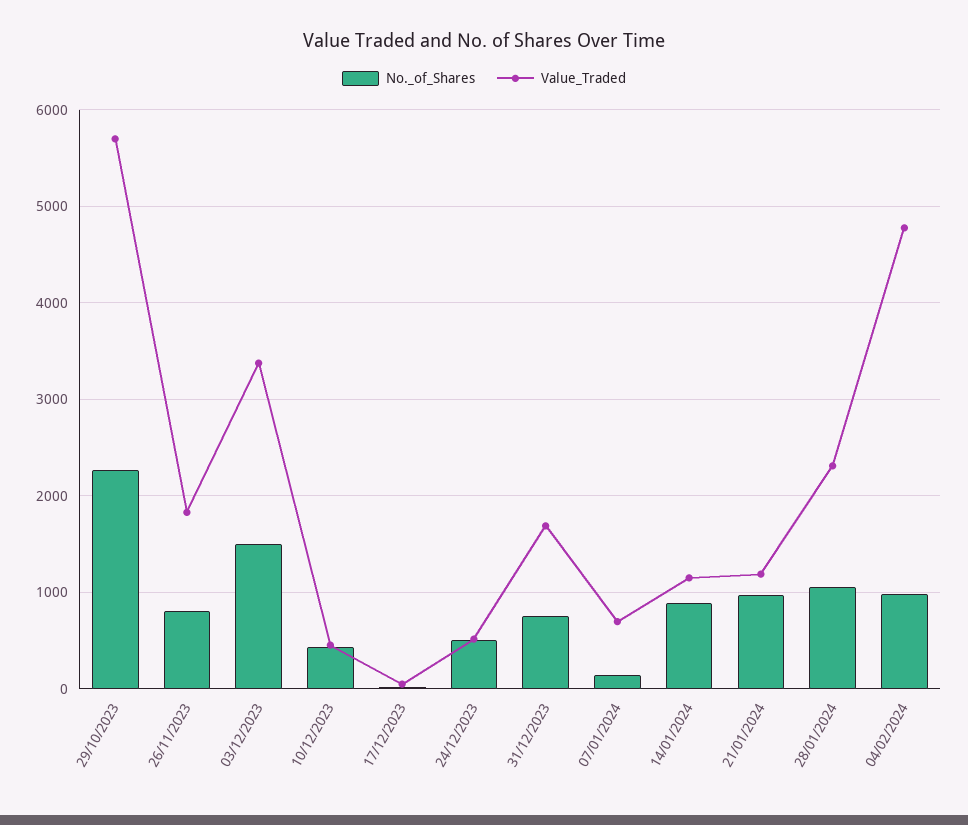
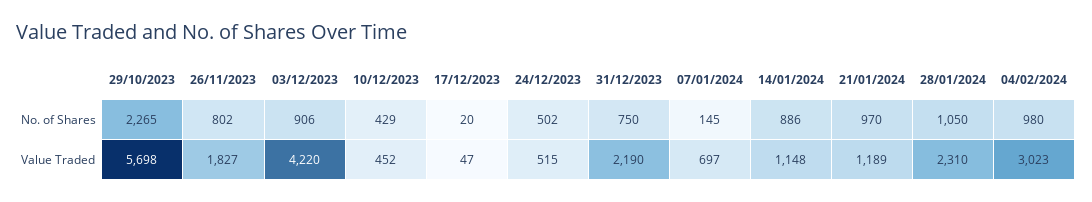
No._of_Shares, 03/12/2023: 1500 -> 906
Value_Traded, 03/12/2023: 3400 -> 4220
Value_Traded, 31/12/2023: 1700 -> 2190
Value_Traded, 04/02/2024: 4800 -> 3023

